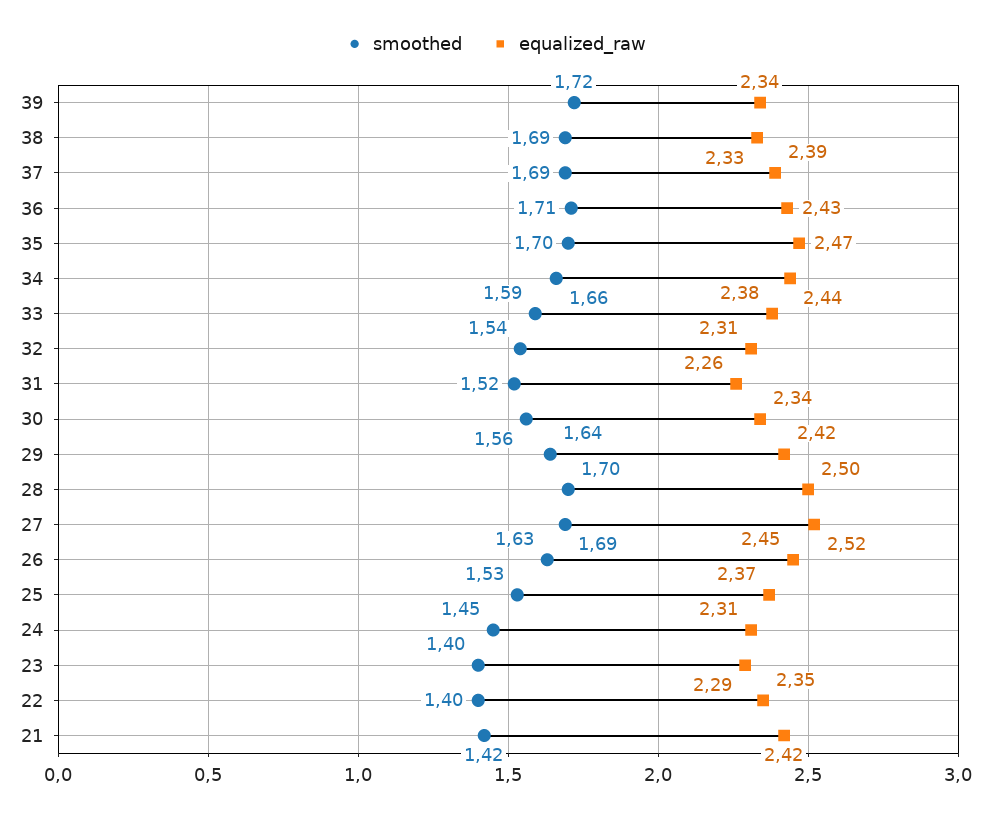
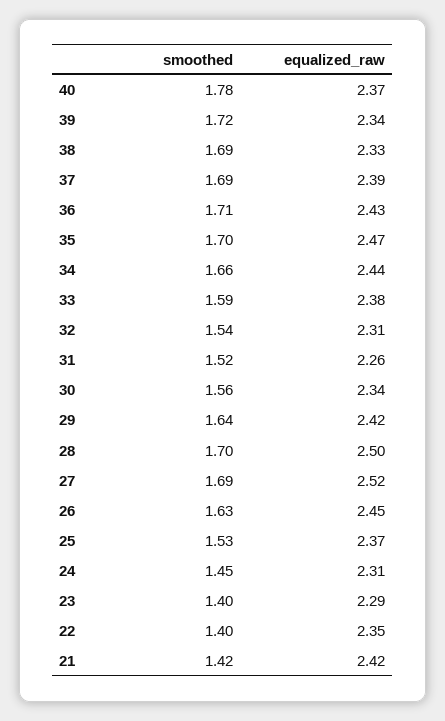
smoothed, 40: none -> 1.78
equalized_raw, 40: none -> 2.37

